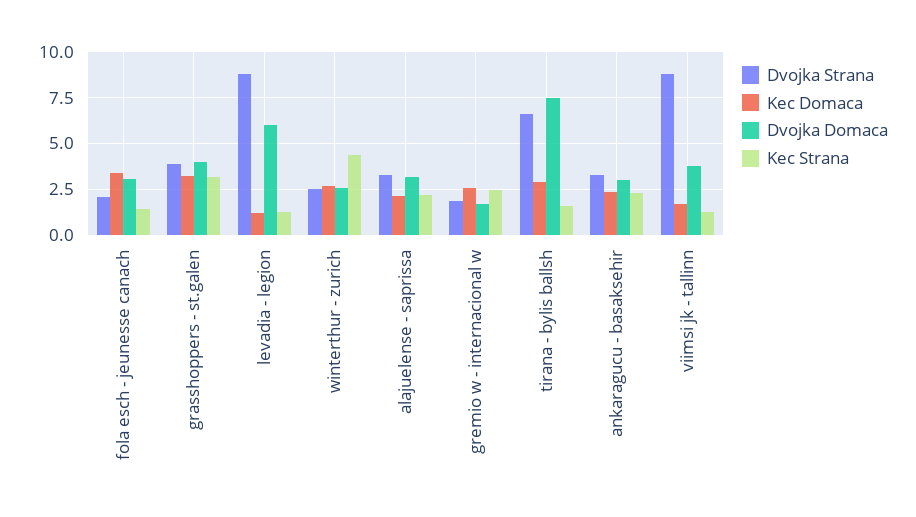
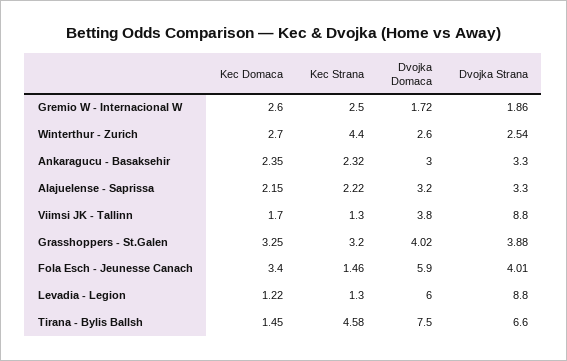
Dvojka Strana, fola esch - jeunesse canach: 2 -> 4.01
Dvojka Domaca, fola esch - jeunesse canach: 3 -> 5.9
Kec Domaca, tirana - bylis ballsh: 3 -> 1.45
Kec Strana, tirana - bylis ballsh: 1.5 -> 4.58

